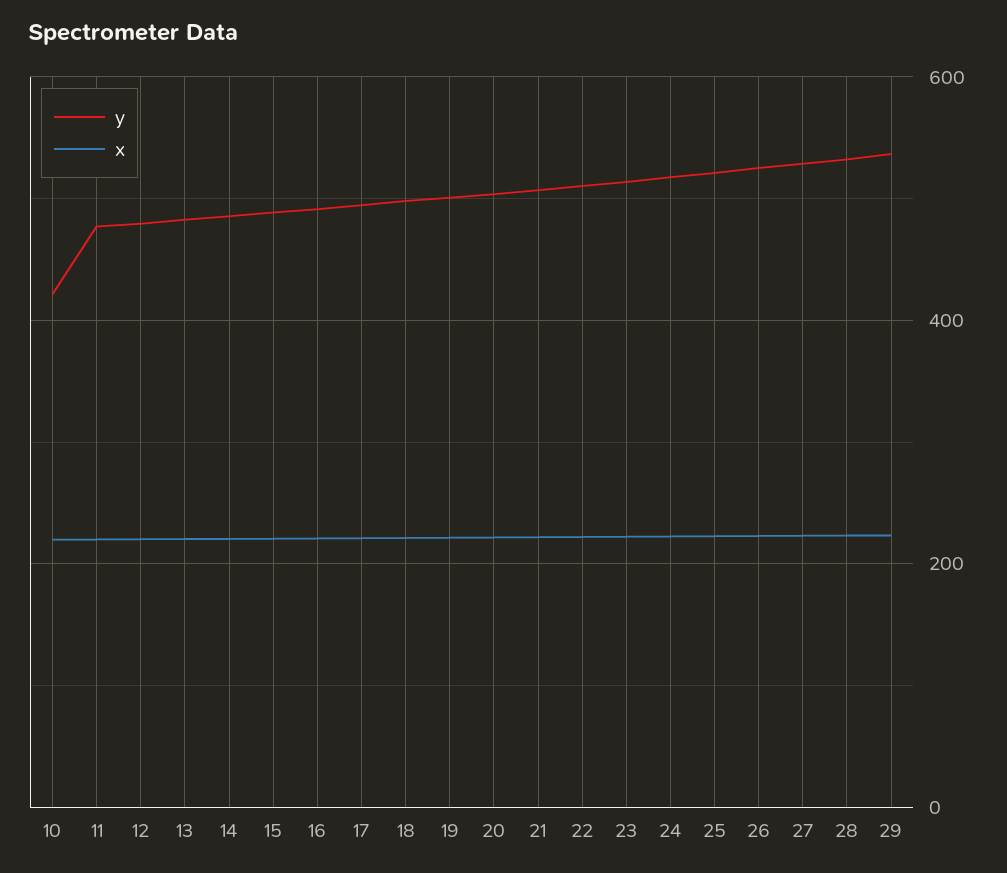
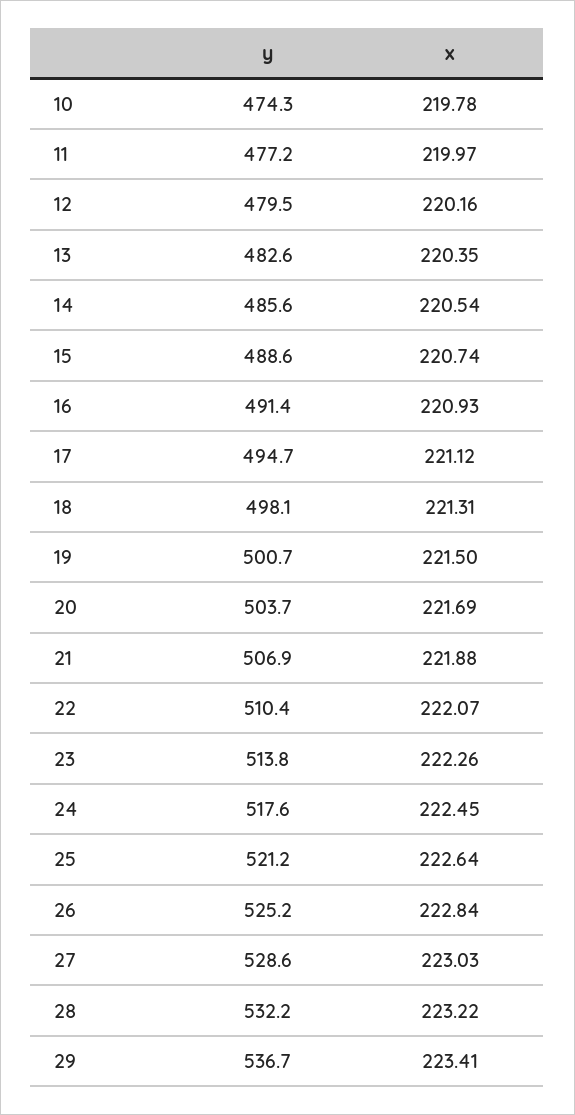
y, 10: 420 -> 474.3

